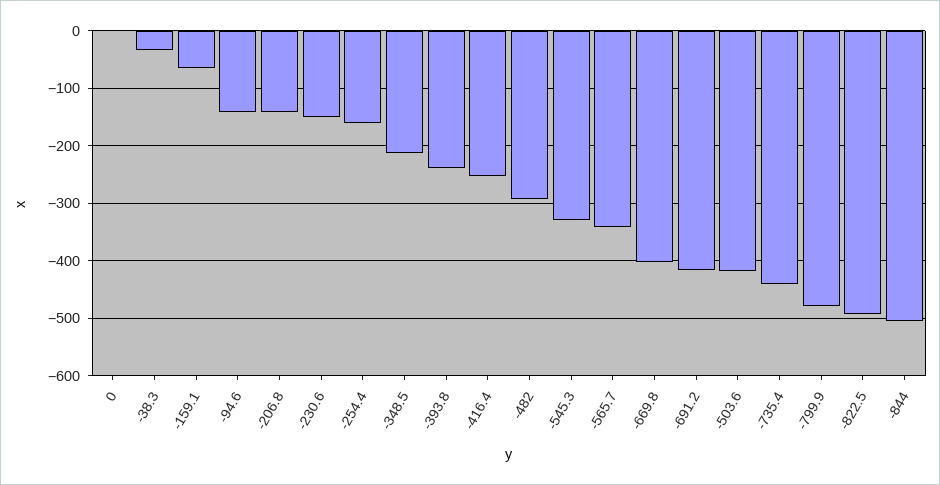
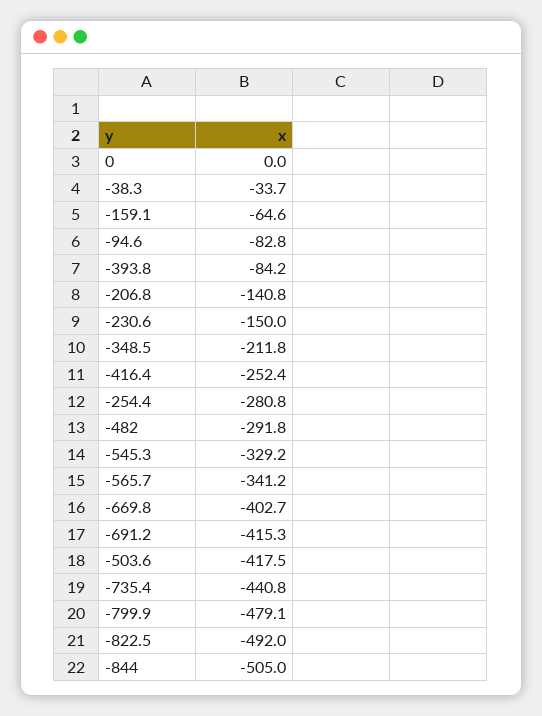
-94.6: -140 -> -82.8
-254.4: -160 -> -280.8
-393.8: -240 -> -84.2

